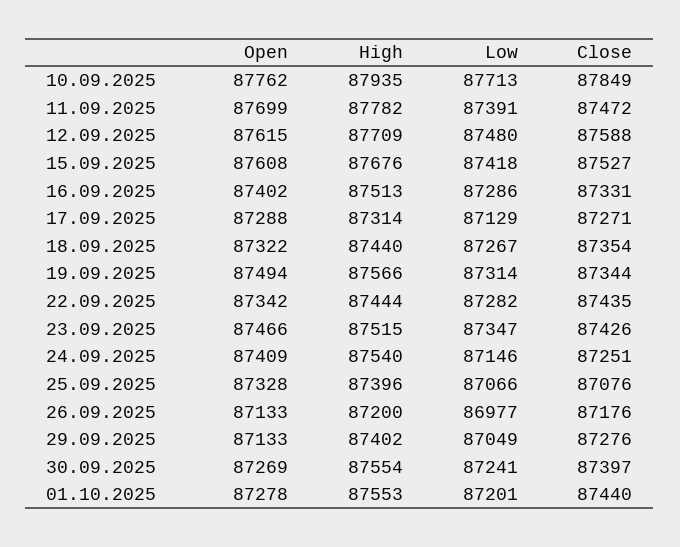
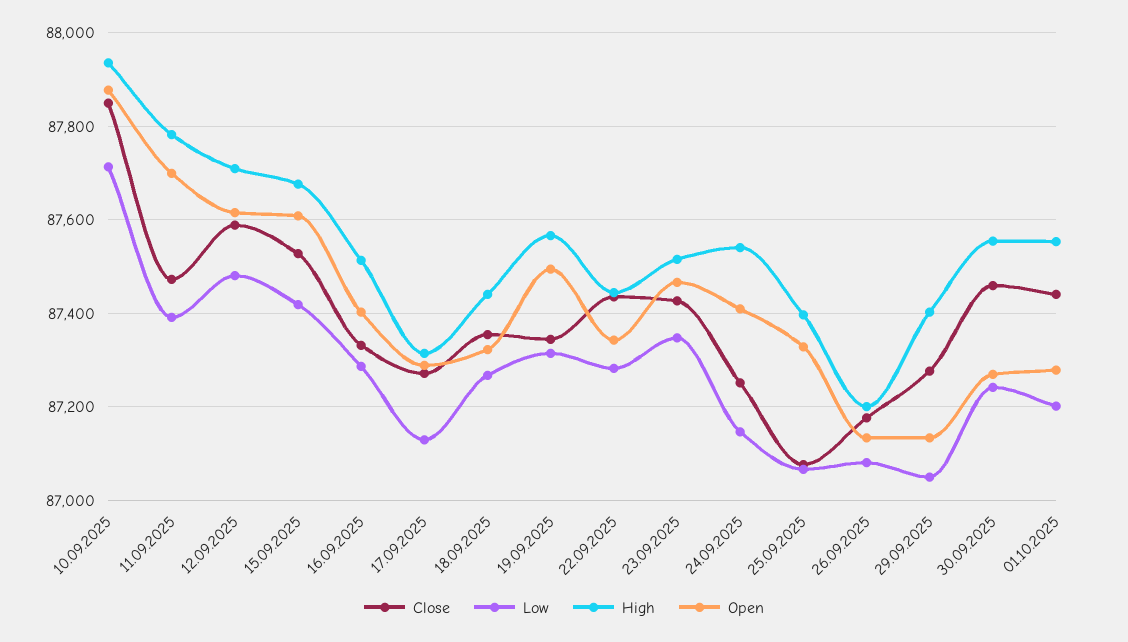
Open, 10.09.2025: 87762 -> 87880
Low, 26.09.2025: 86977 -> 87080
Close, 30.09.2025: 87397 -> 87460

